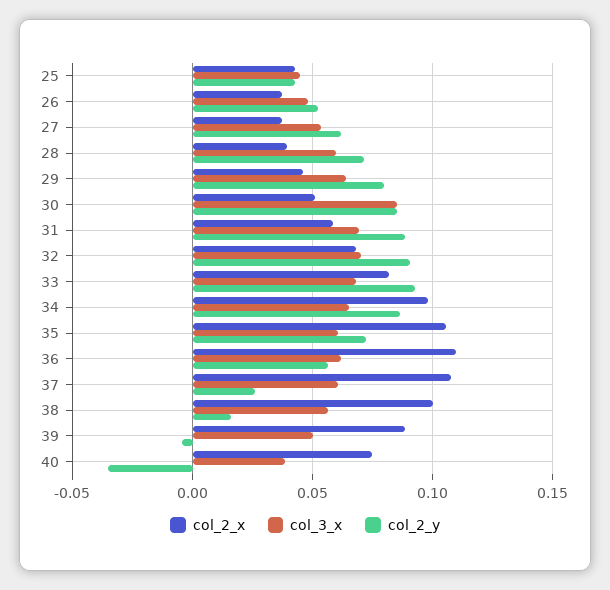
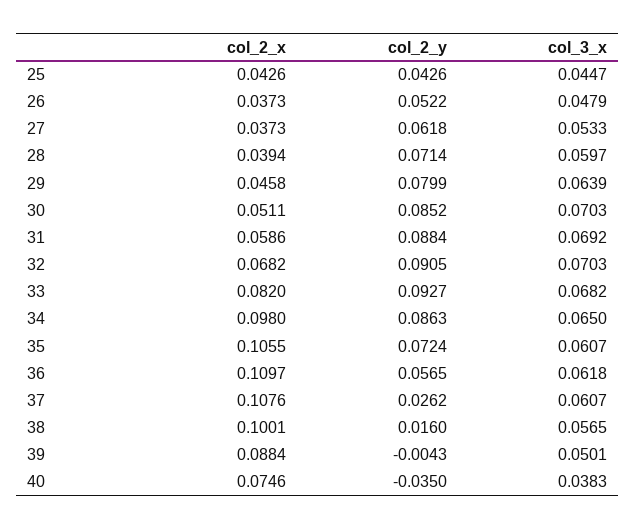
col_3_x, 30: 0.085 -> 0.0703

